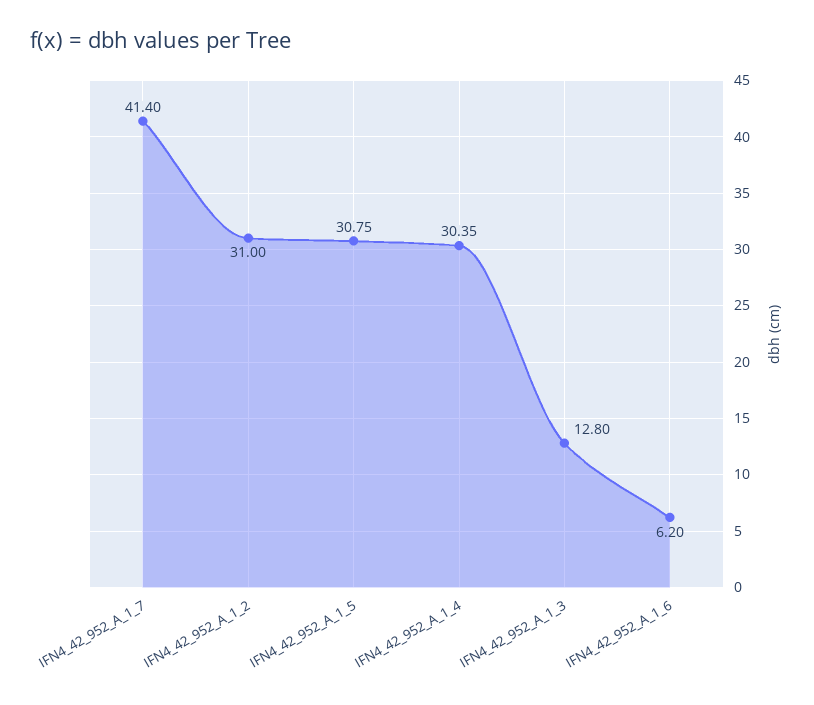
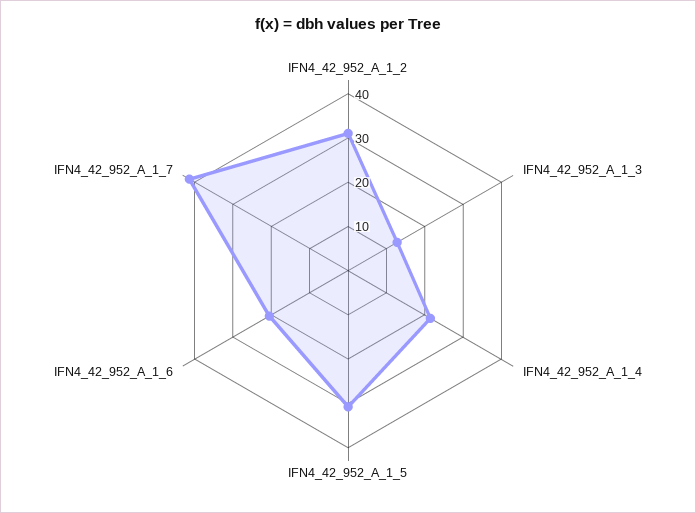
IFN4_42_952_A_1_4: 30.35 -> 22
IFN4_42_952_A_1_6: 6.2 -> 20

